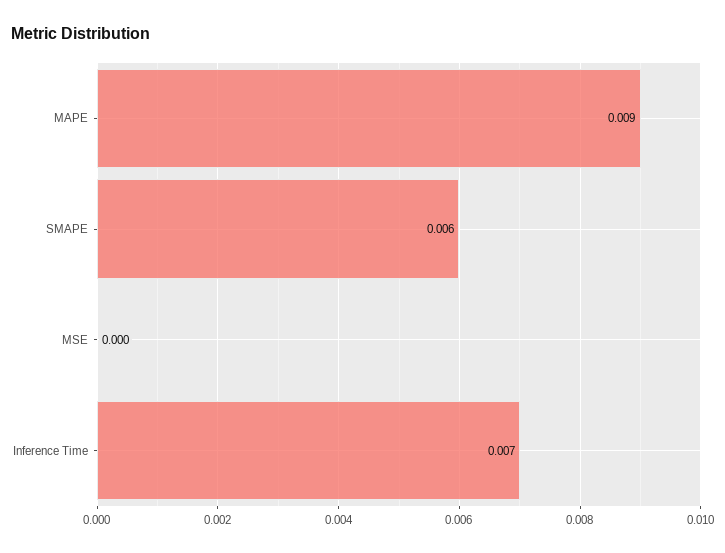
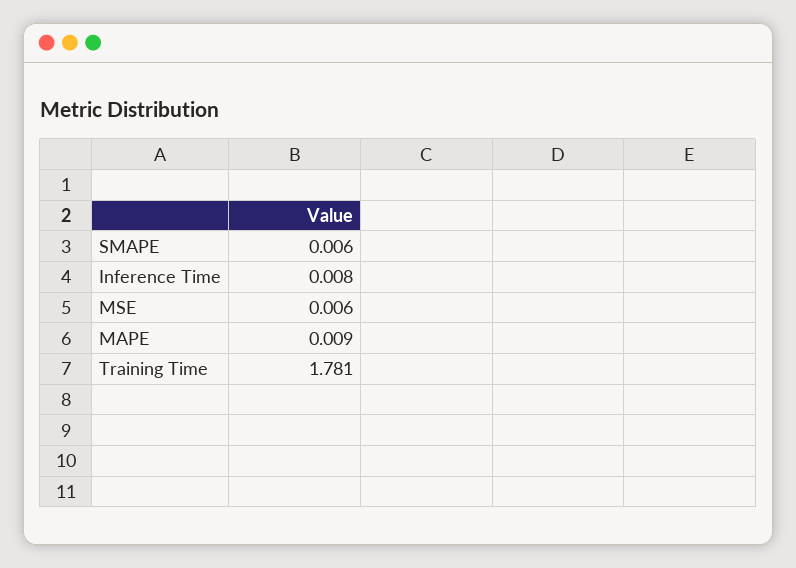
MSE: 0 -> 0.006
Inference Time: 0.007 -> 0.008
Training Time: none -> 1.781

